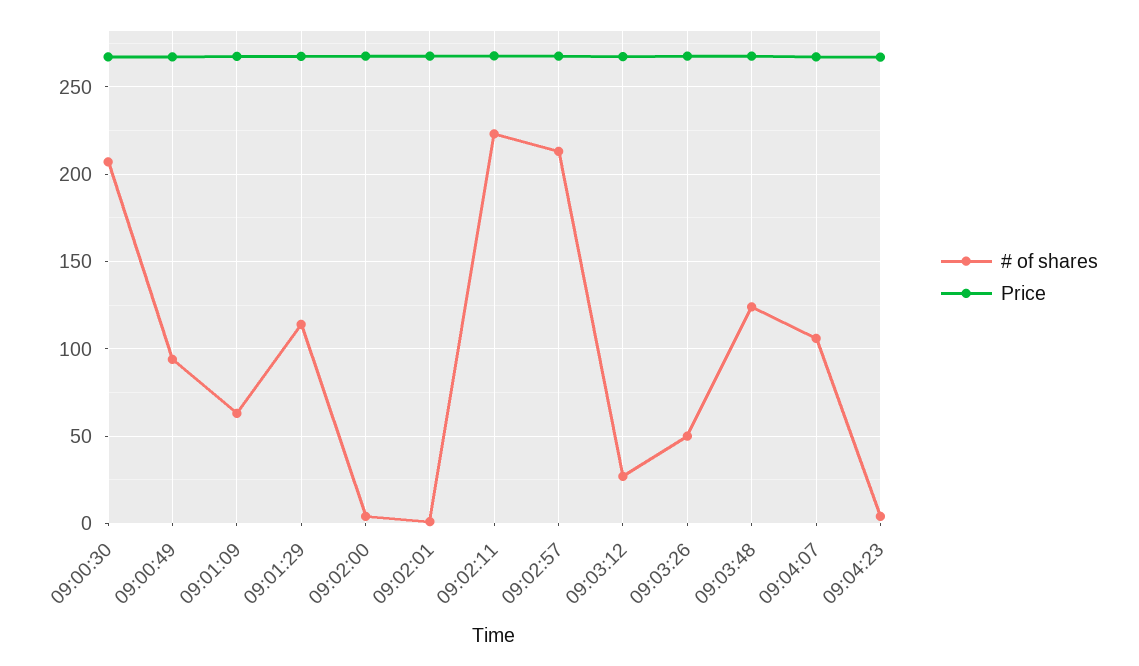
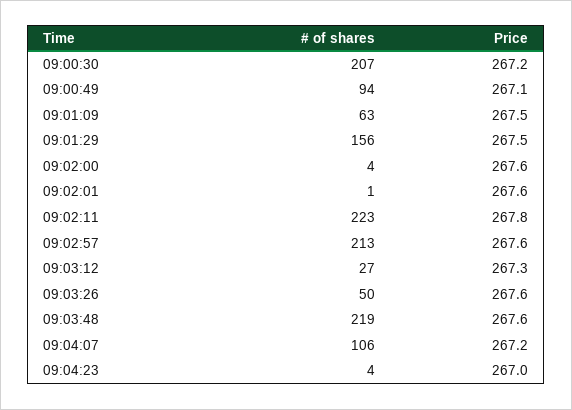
# of shares, 09:01:29: 115 -> 156
# of shares, 09:03:48: 125 -> 219

